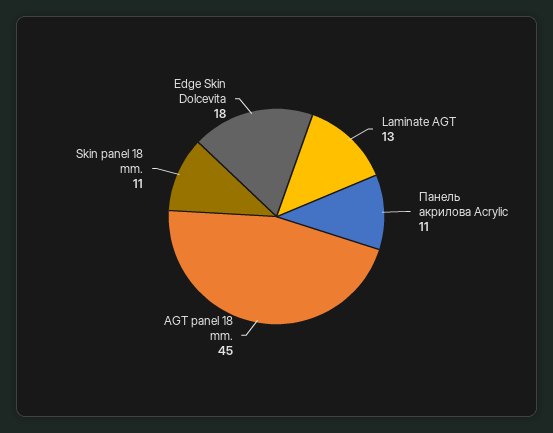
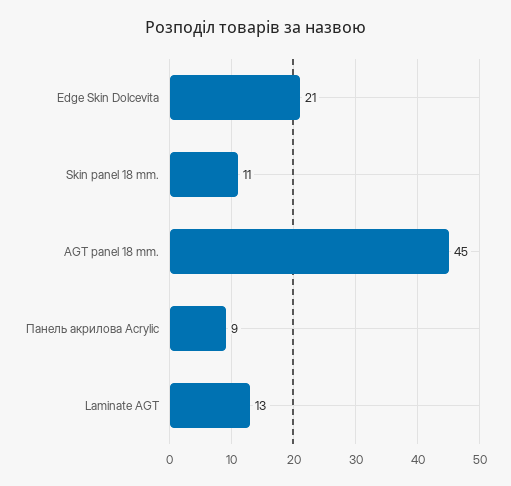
Панель акрилова Acrylic: 11 -> 9
Edge Skin Dolcevita: 18 -> 21

